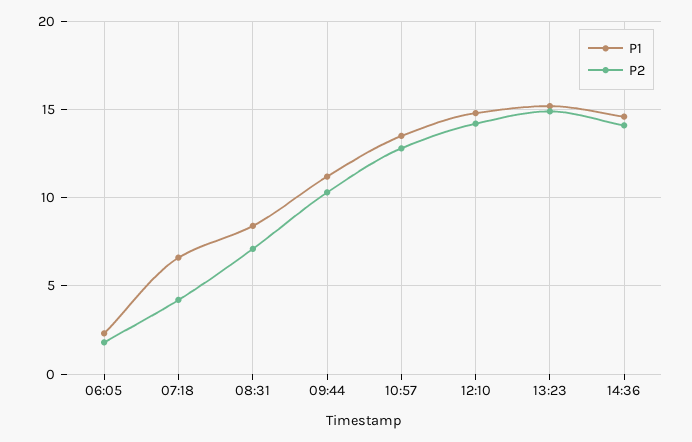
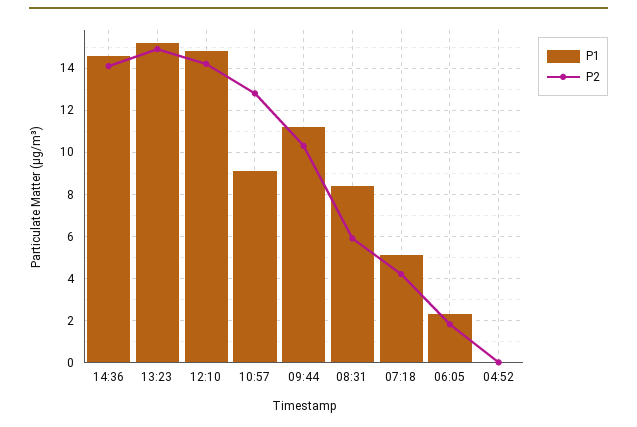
P1, 07:18: 6.5 -> 5
P2, 08:31: 7 -> 6
P1, 10:57: 13.5 -> 9
P1, 04:52: none -> 0
P2, 04:52: none -> 0

